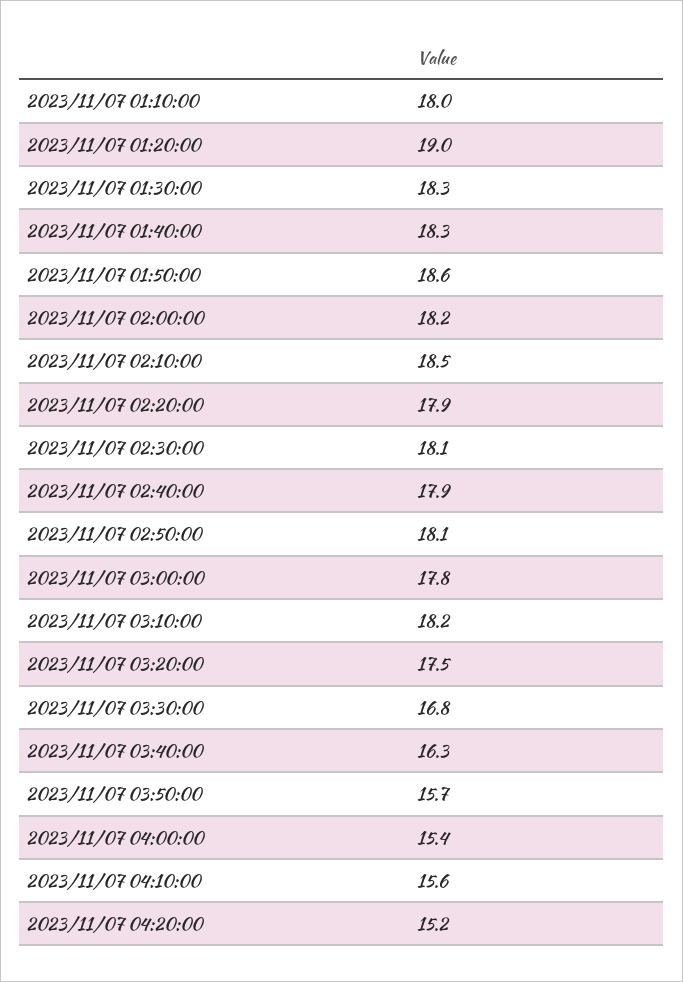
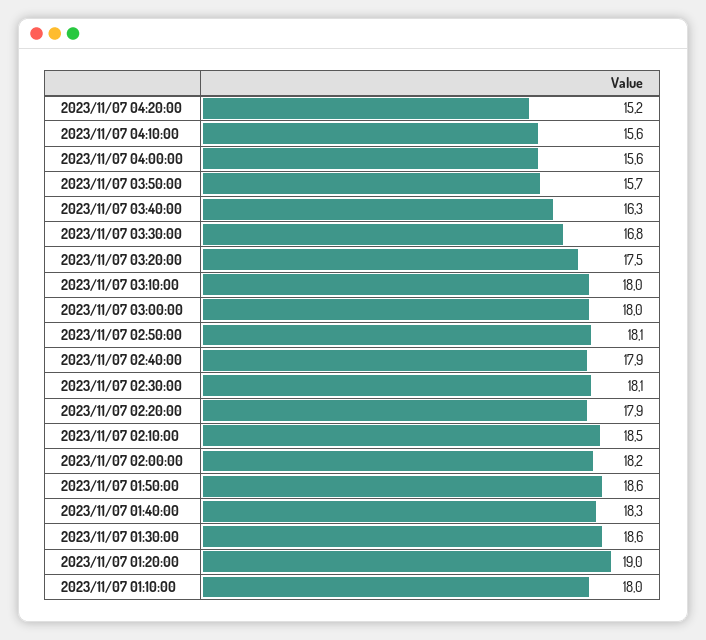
2023/11/07 01:30:00: 18.3 -> 18.6
2023/11/07 03:00:00: 17.8 -> 18
2023/11/07 03:10:00: 18.2 -> 18
2023/11/07 04:00:00: 15.4 -> 15.6

